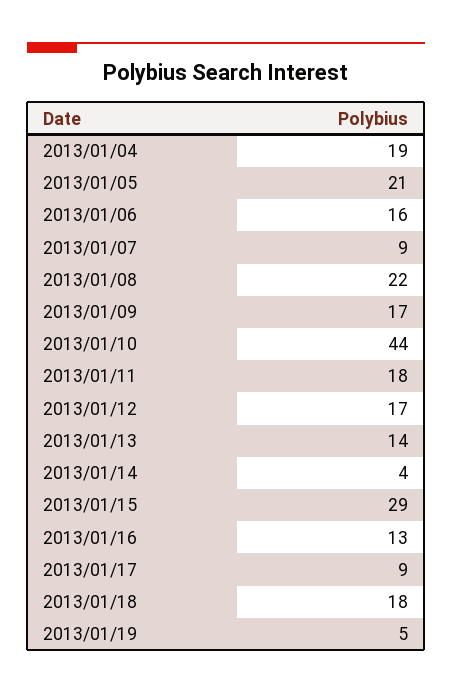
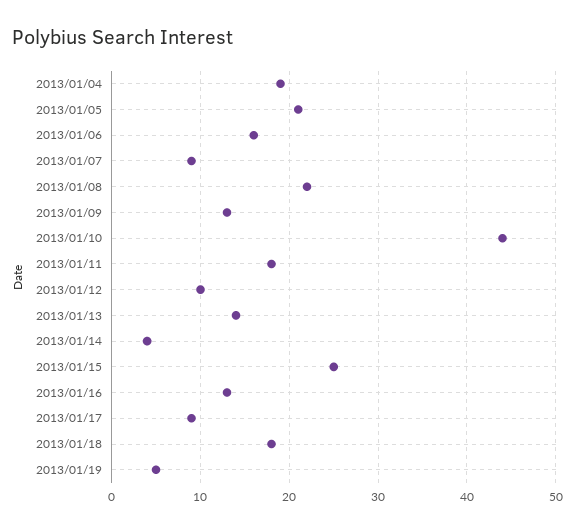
2013/01/09: 17 -> 13
2013/01/12: 17 -> 10
2013/01/15: 29 -> 25

